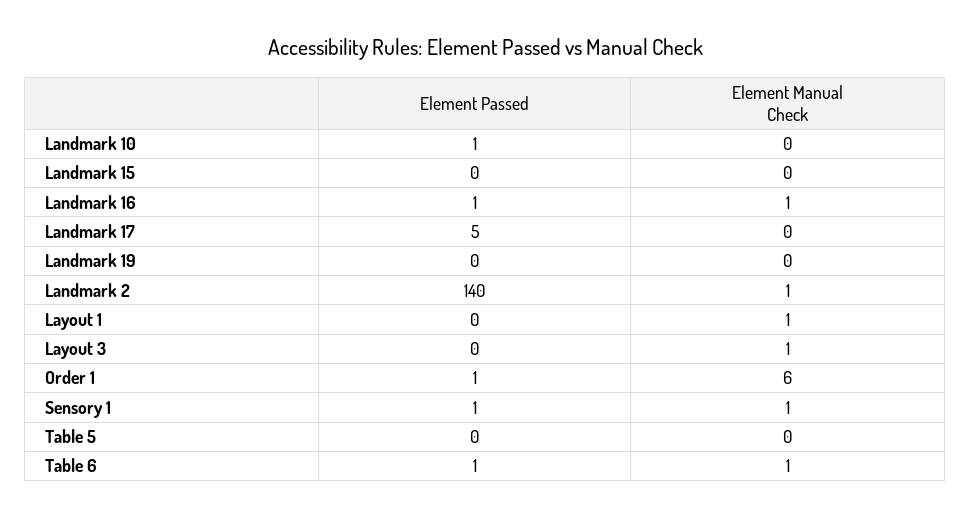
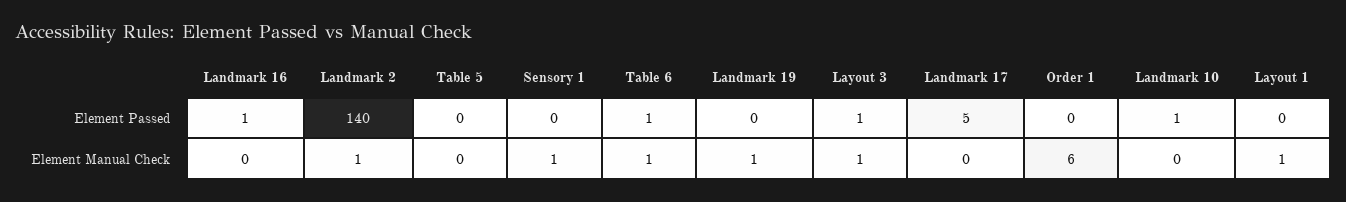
Element Passed, Landmark 15: 0 -> none
Element Manual Check, Landmark 15: 0 -> none
Element Manual Check, Landmark 16: 1 -> 0
Element Manual Check, Landmark 19: 0 -> 1
Element Passed, Layout 3: 0 -> 1
Element Passed, Order 1: 1 -> 0
Element Passed, Sensory 1: 1 -> 0

